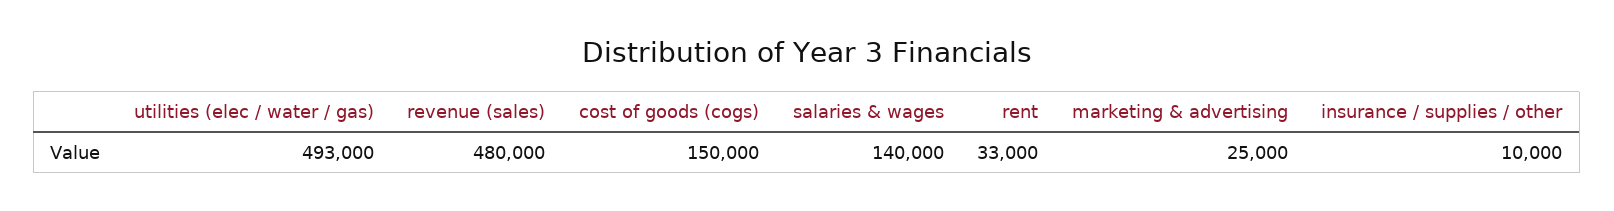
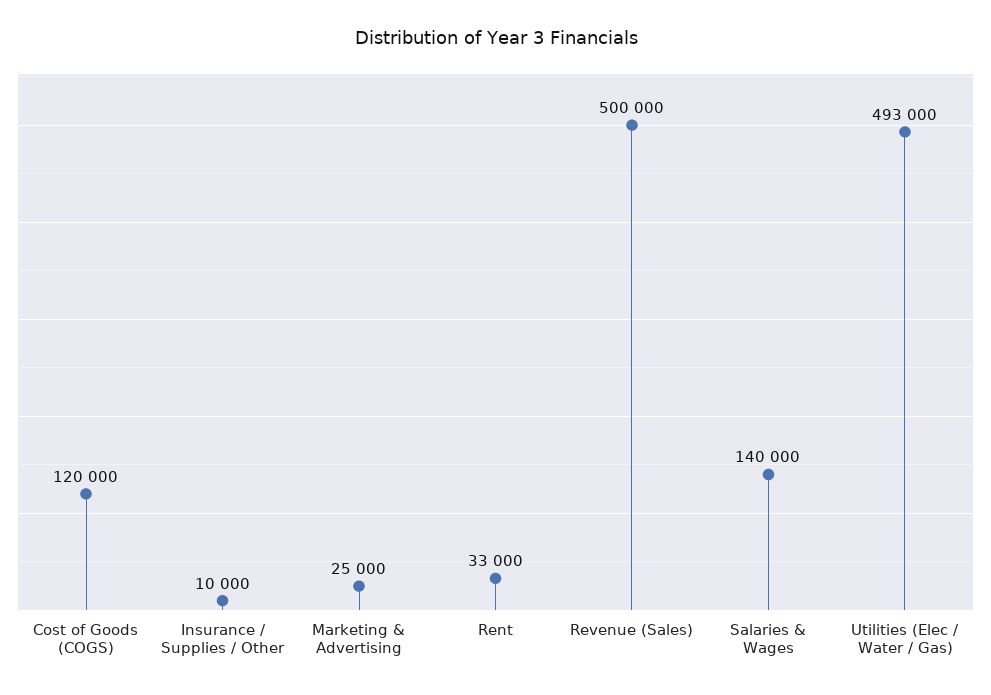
revenue (sales): 480000 -> 500000
cost of goods (cogs): 150000 -> 120000

